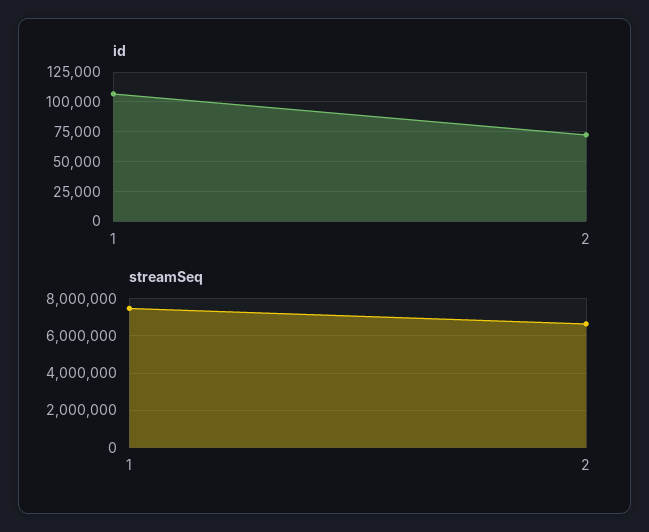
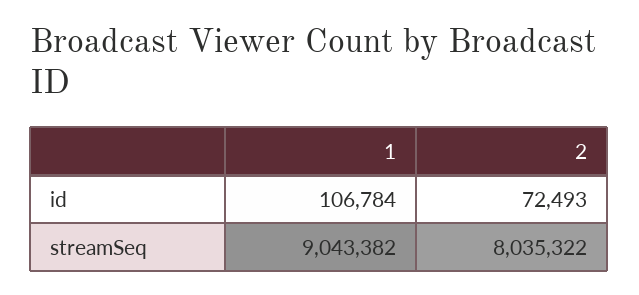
streamSeq, 1: 7500000 -> 9043382
streamSeq, 2: 6500000 -> 8035322

